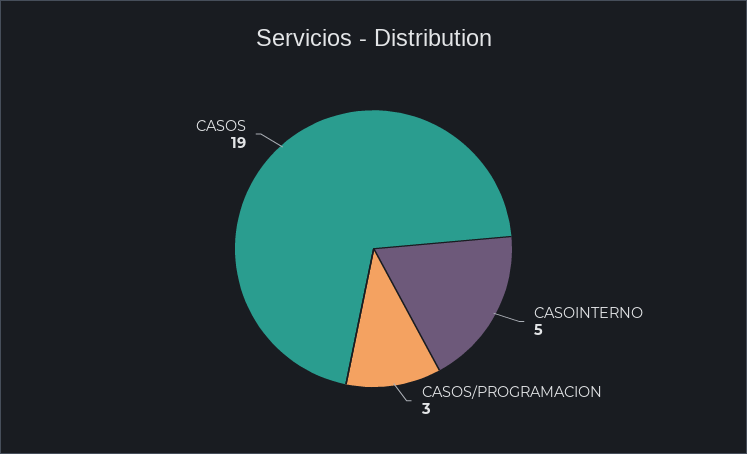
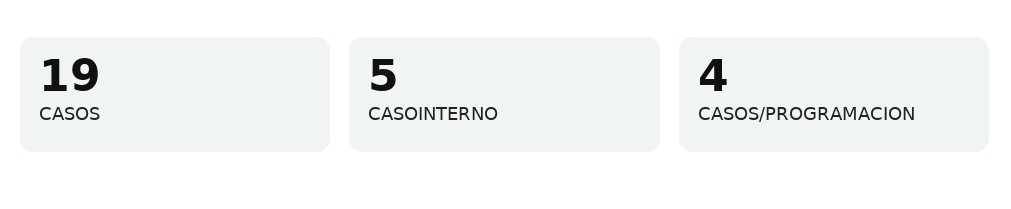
CASOS/PROGRAMACION: 3 -> 4

